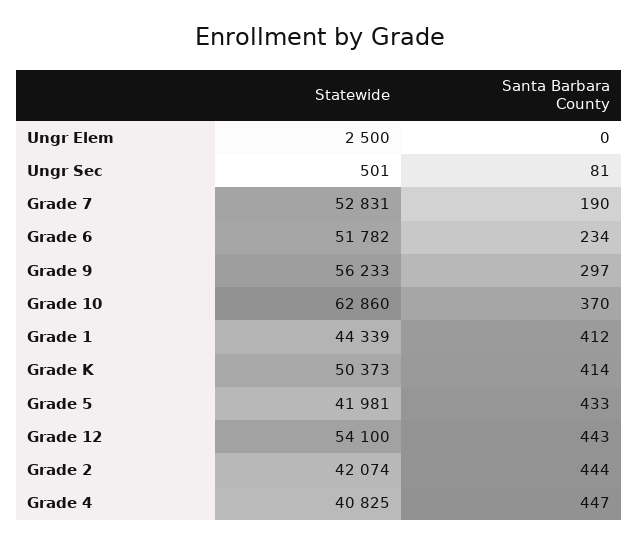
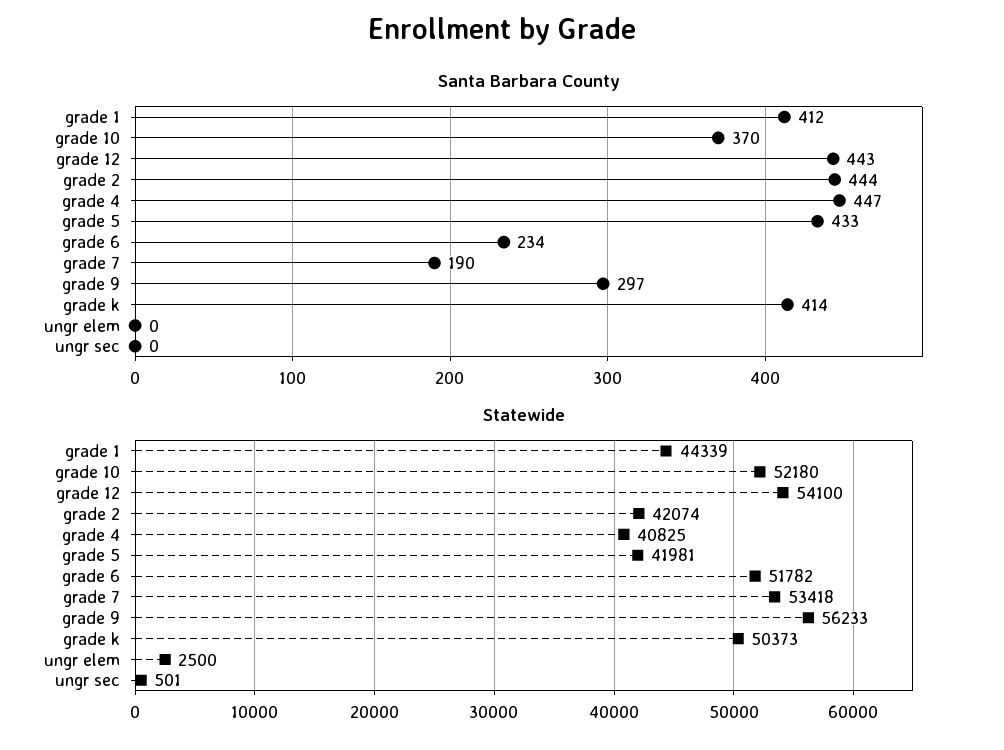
Santa Barbara County, Ungr Sec: 81 -> 0
Statewide, Grade 7: 52831 -> 53418
Statewide, Grade 10: 62860 -> 52180

